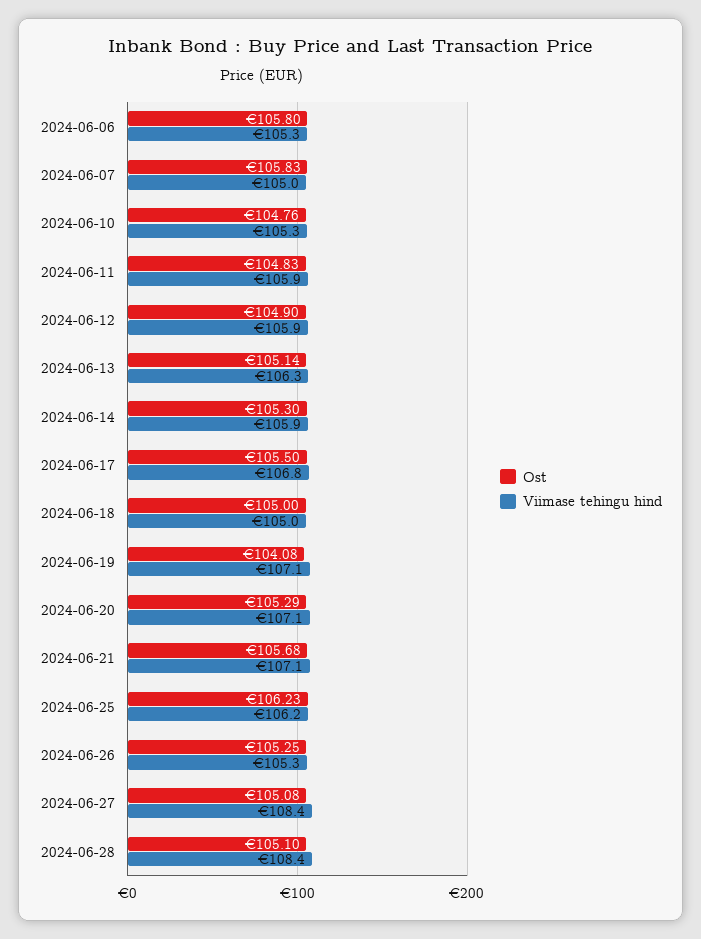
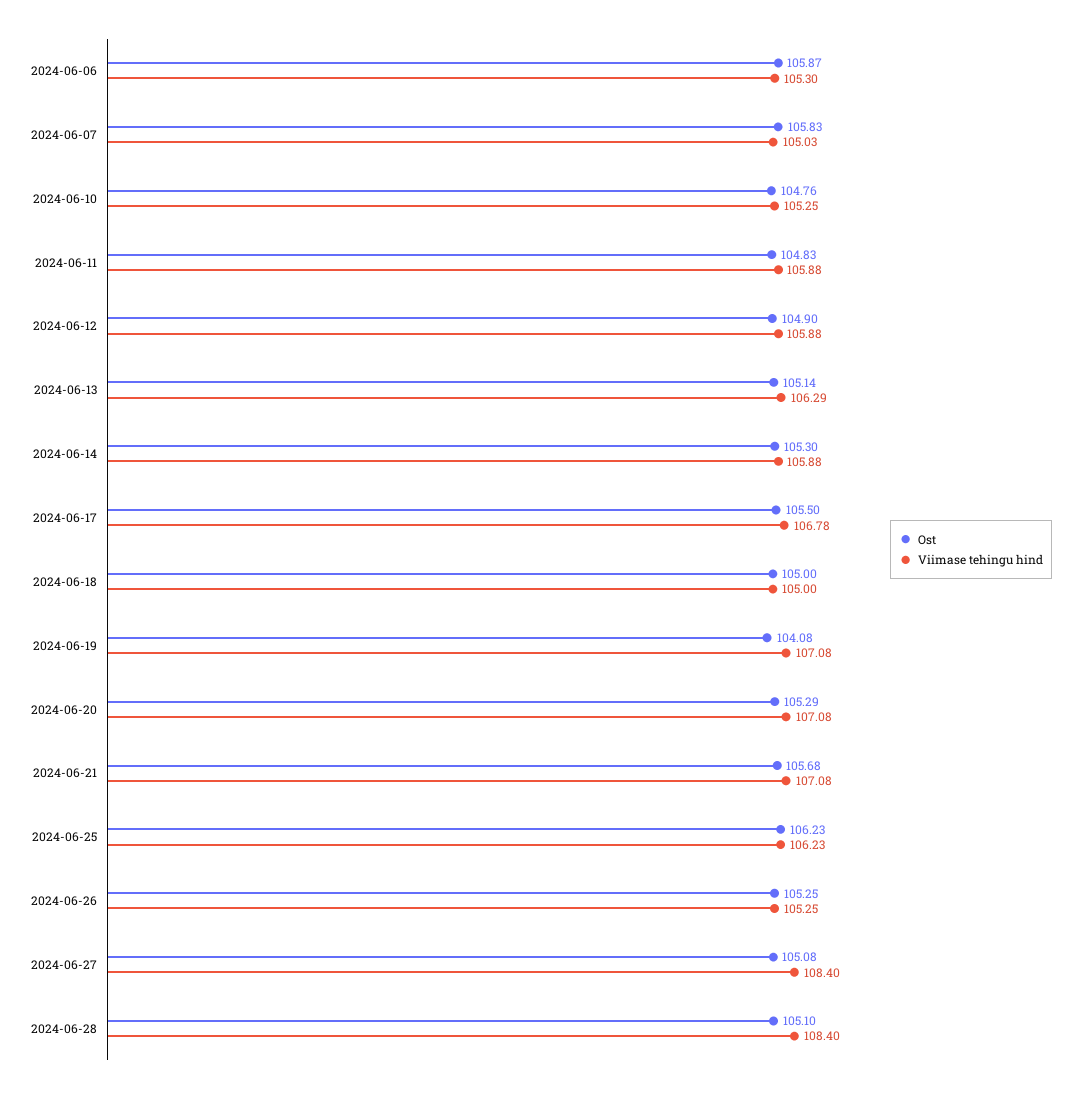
Ost, 2024-06-06: 105.8 -> 105.87

